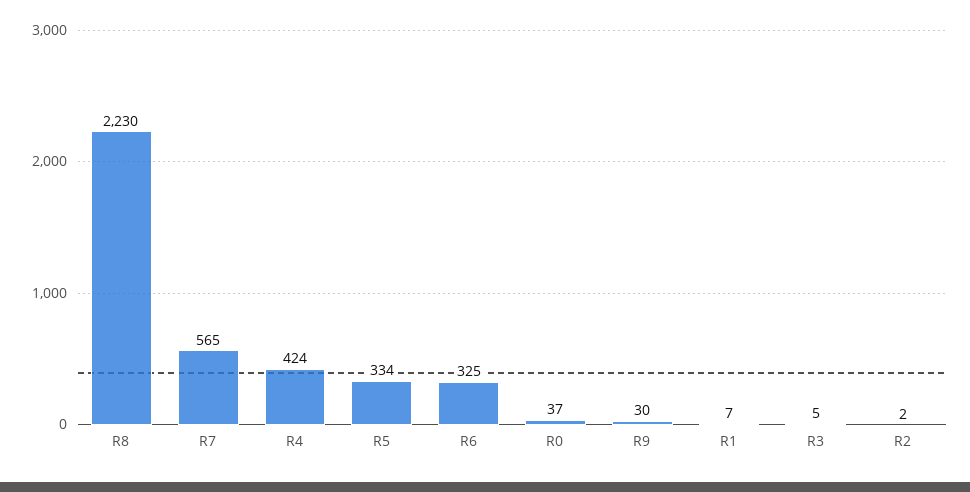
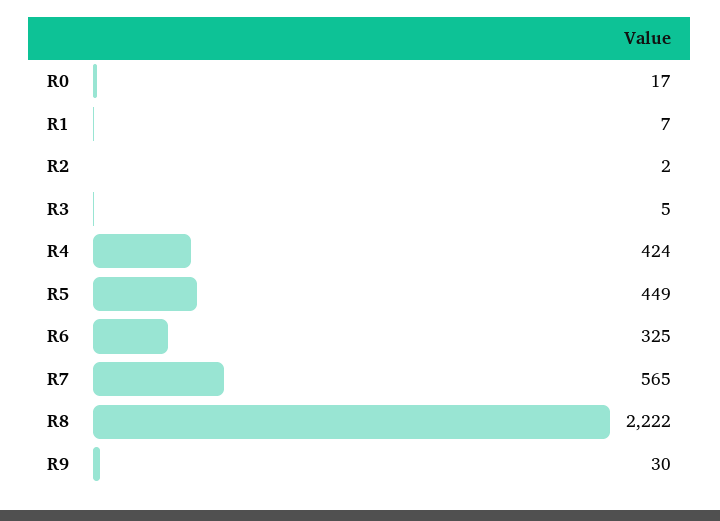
R8: 2230 -> 2222
R5: 334 -> 449
R0: 37 -> 17

